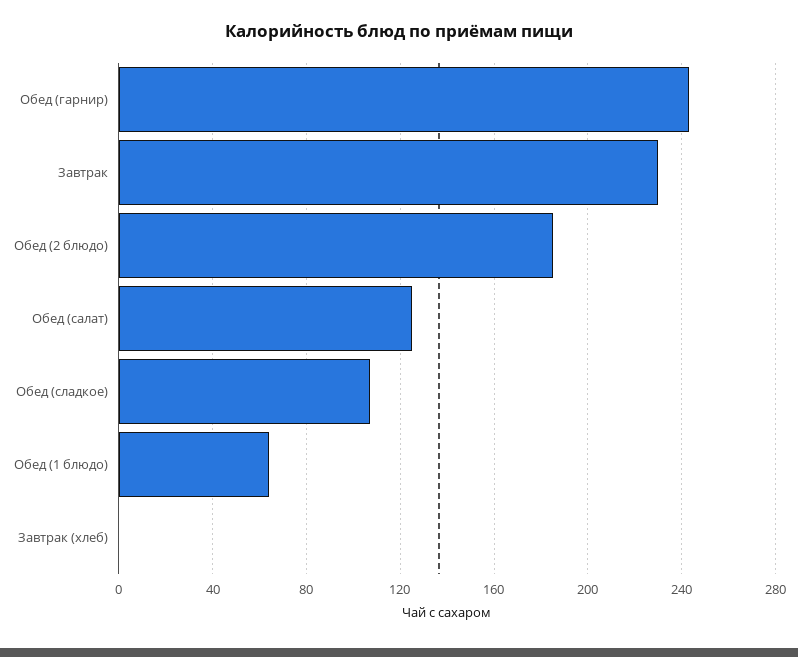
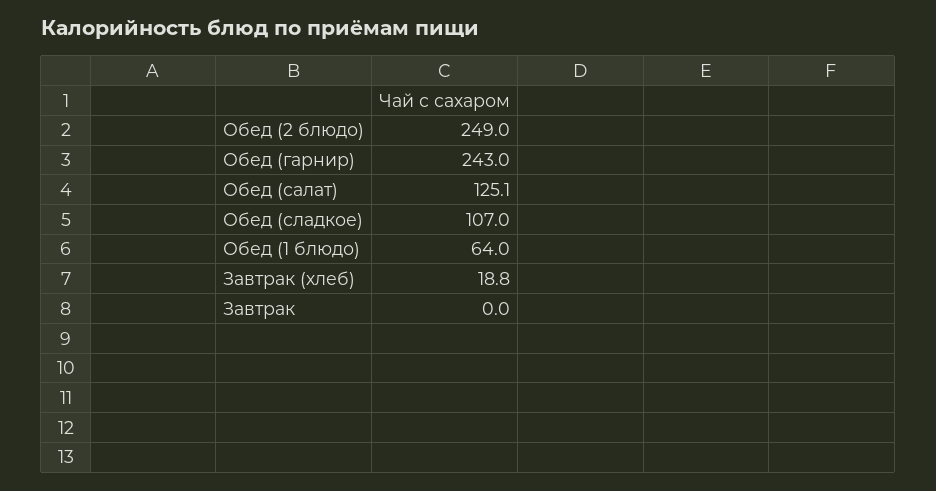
Завтрак: 230 -> 0
Обед (2 блюдо): 185 -> 249
Завтрак (хлеб): 0 -> 18.8

